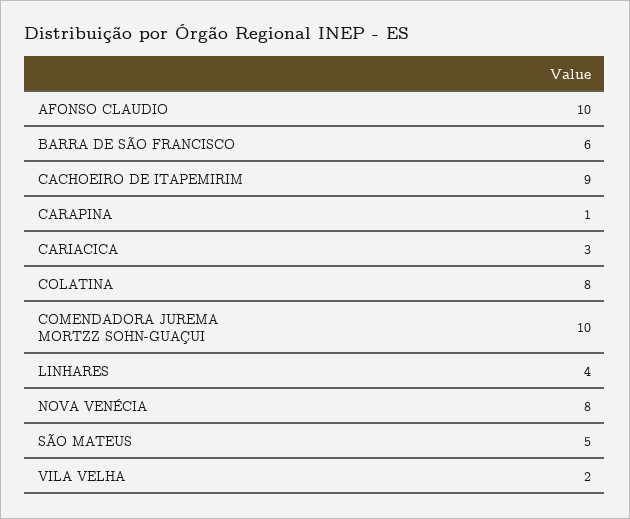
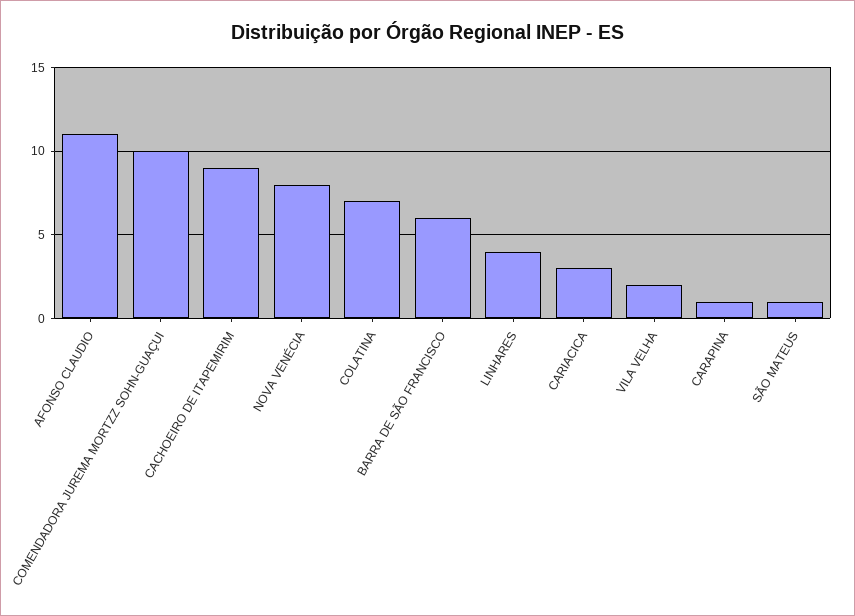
AFONSO CLAUDIO: 10 -> 11
COLATINA: 8 -> 7
SÃO MATEUS: 5 -> 1

